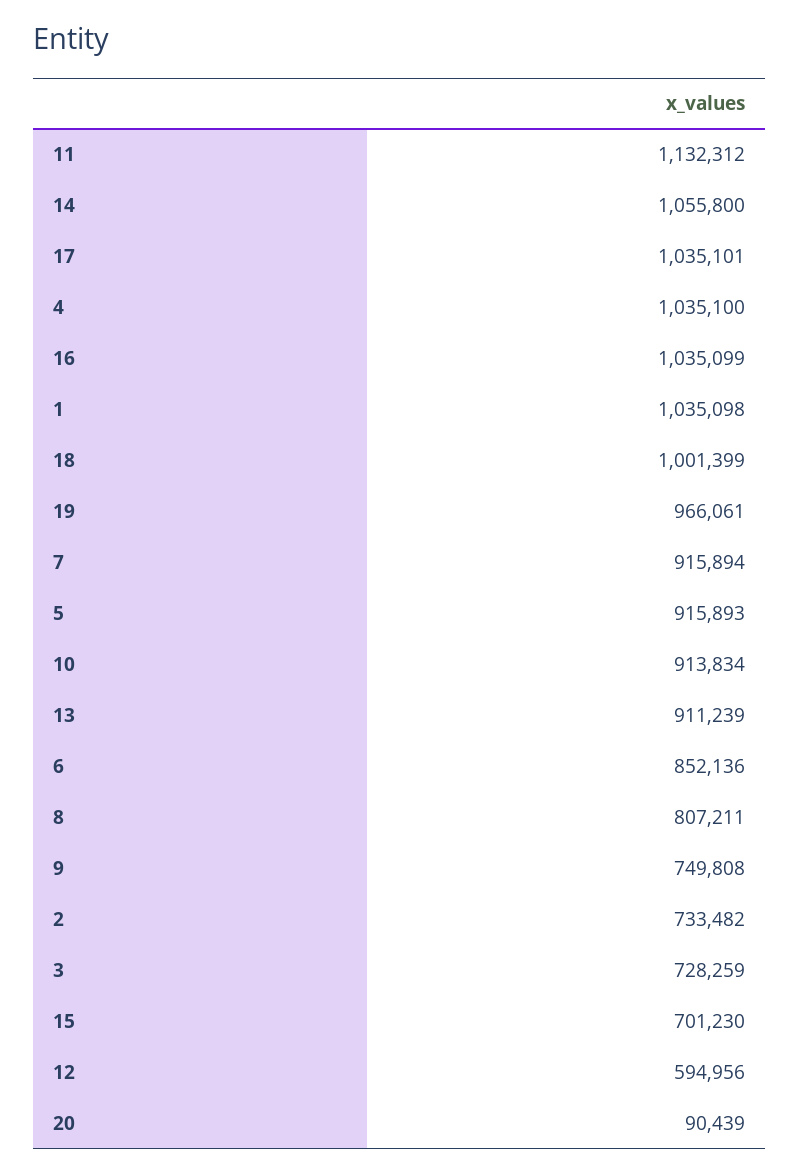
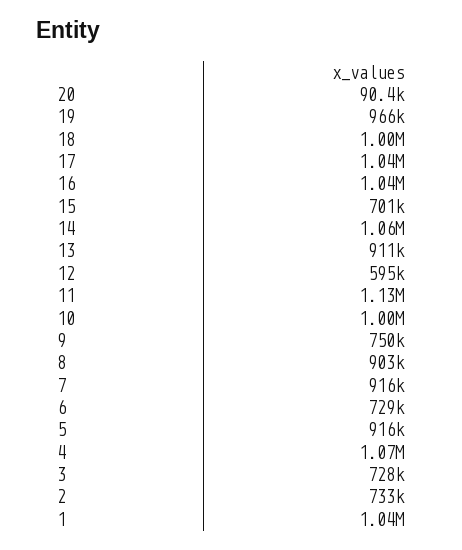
4: 1035100 -> 1070000
10: 913834 -> 1000000
6: 852136 -> 729000
8: 807211 -> 903000

